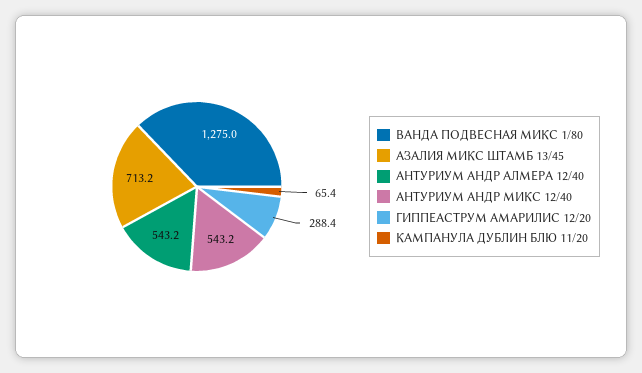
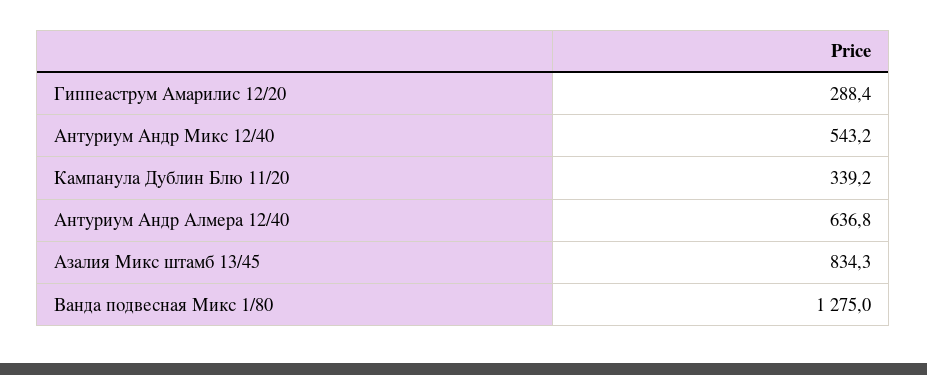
АЗАЛИЯ МИКС ШТАМБ 13/45: 713.2 -> 834.3
АНТУРИУМ АНДР АЛМЕРА 12/40: 543.2 -> 636.8
КАМПАНУЛА ДУБЛИН БЛЮ 11/20: 65.4 -> 339.2

